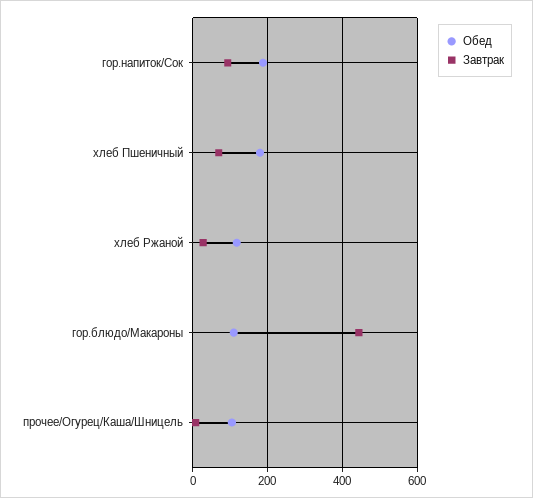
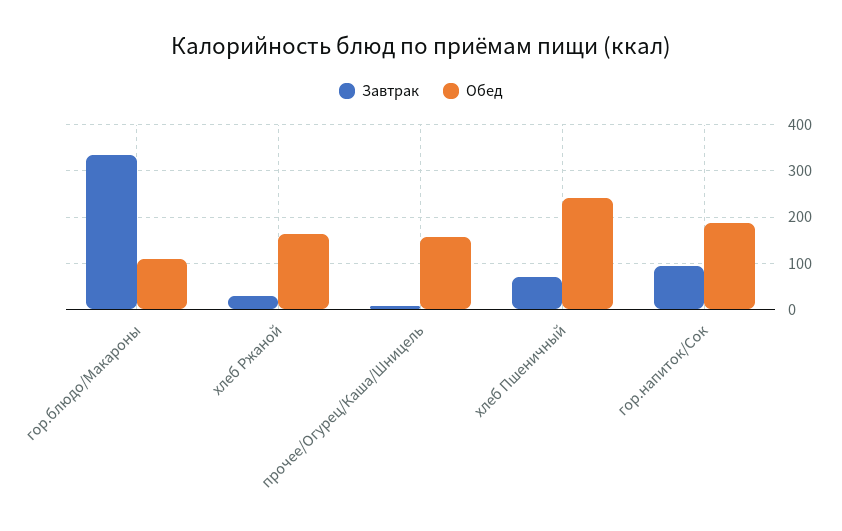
Обед, хлеб Пшеничный: 180 -> 240
Обед, хлеб Ржаной: 120 -> 160
Завтрак, гор.блюдо/Макароны: 440 -> 340
Обед, прочее/Огурец/Каша/Шницель: 100 -> 160

